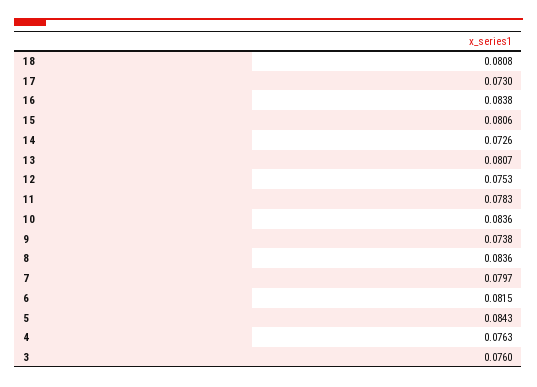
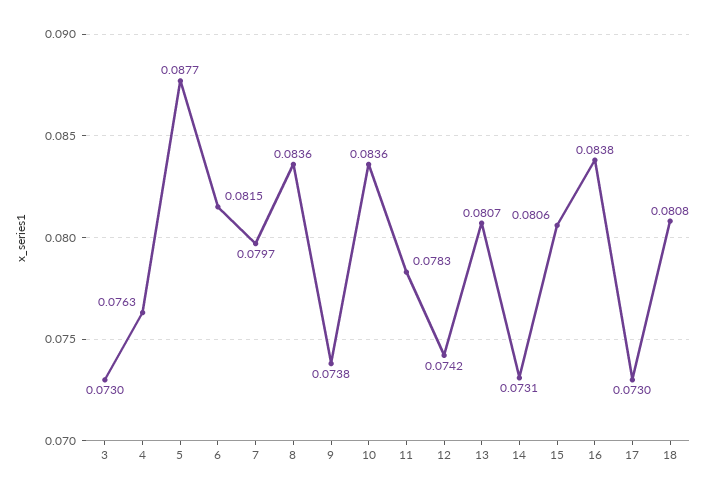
14: 0.0726 -> 0.0731
12: 0.0753 -> 0.0742
5: 0.0843 -> 0.0877
3: 0.076 -> 0.073

